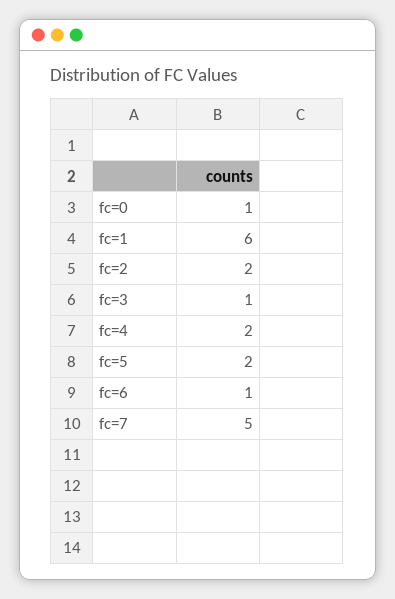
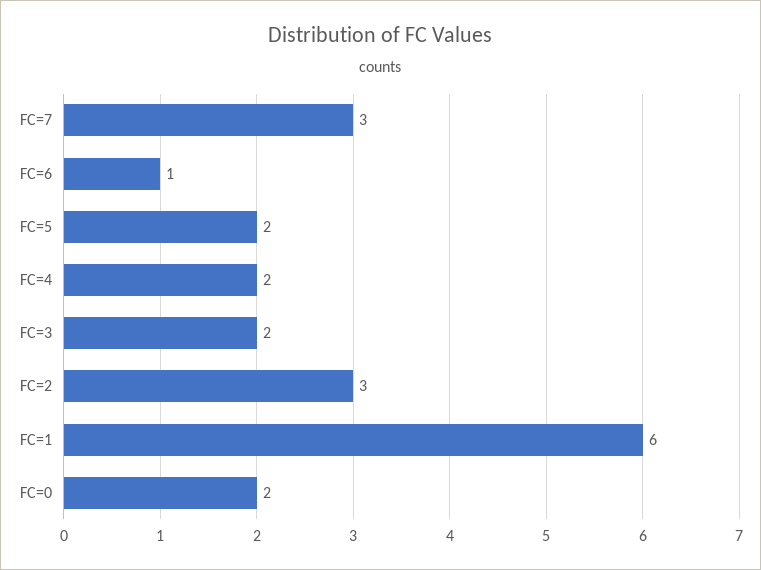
fc=0: 1 -> 2
fc=2: 2 -> 3
fc=3: 1 -> 2
fc=7: 5 -> 3

